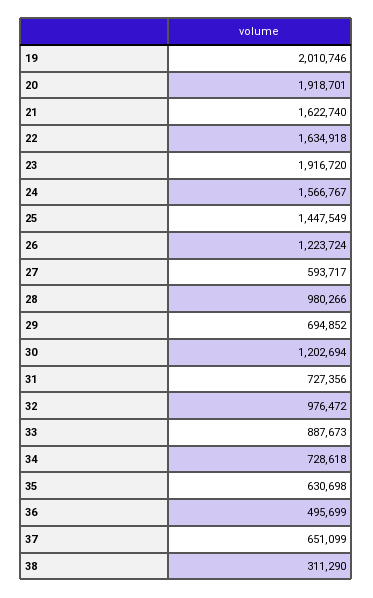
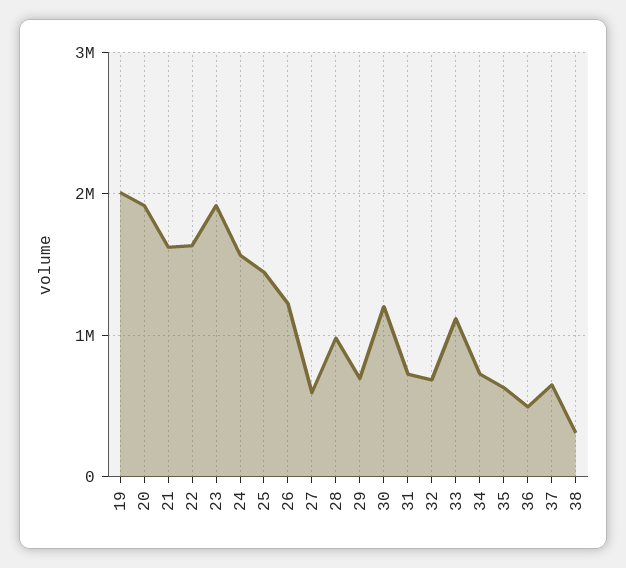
32: 976472 -> 700000
33: 887673 -> 1100000

